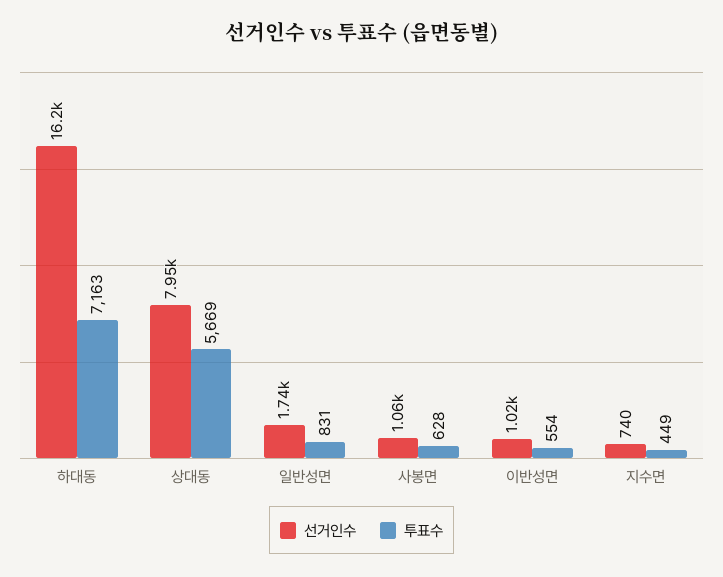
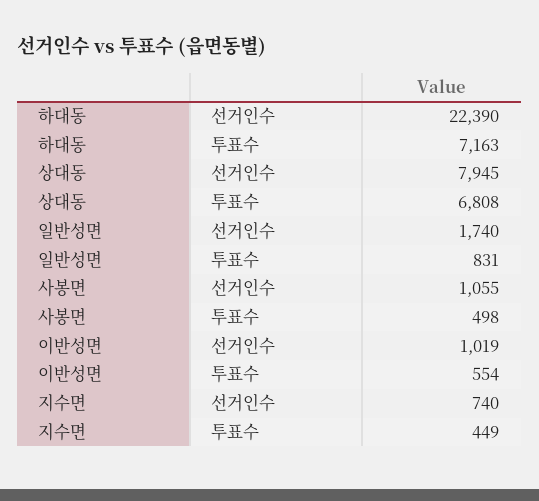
선거인수, 하대동: 16200 -> 22390
투표수, 상대동: 5669 -> 6808
투표수, 사봉면: 628 -> 498

